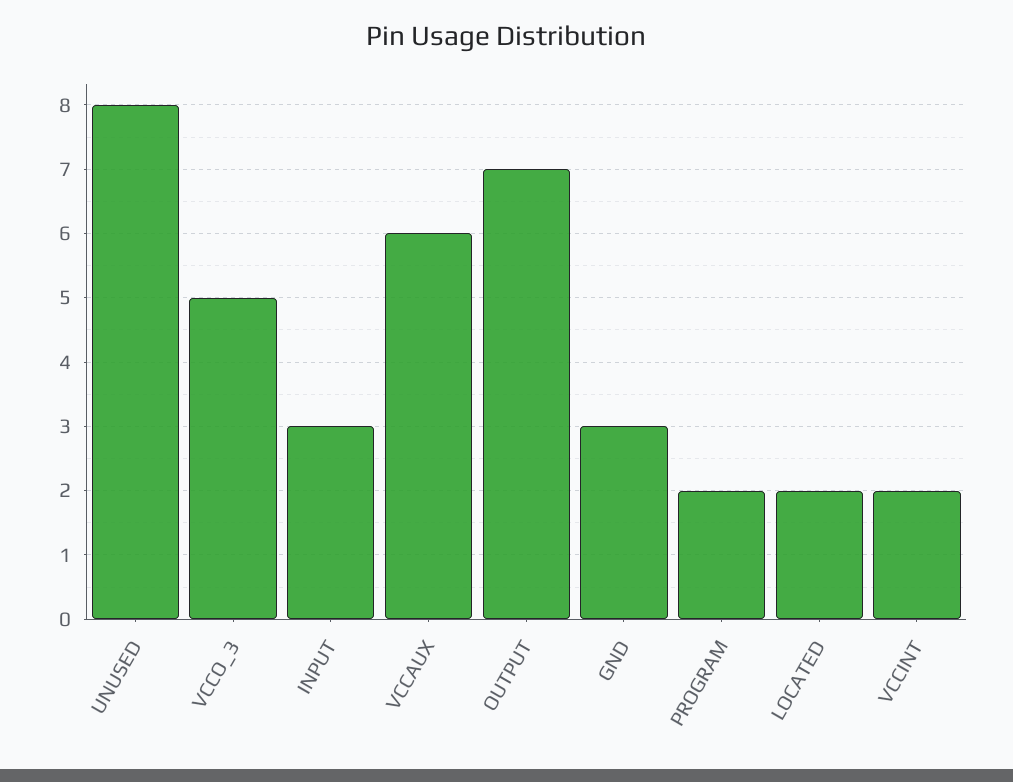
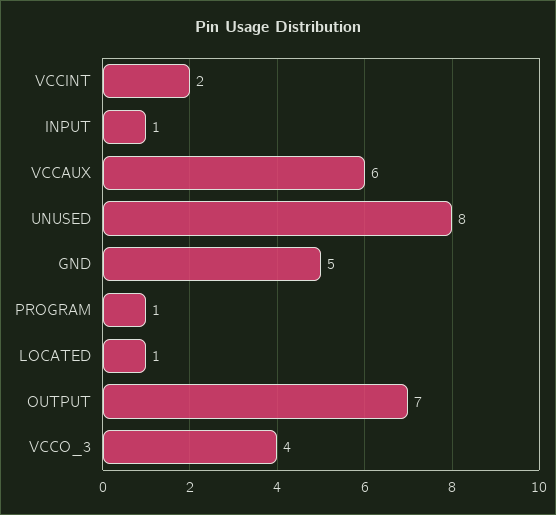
VCCO_3: 5 -> 4
INPUT: 3 -> 1
GND: 3 -> 5
PROGRAM: 2 -> 1
LOCATED: 2 -> 1

